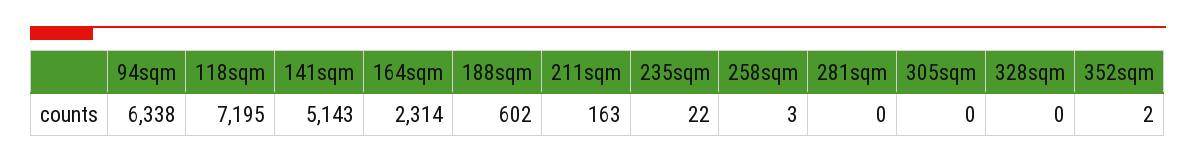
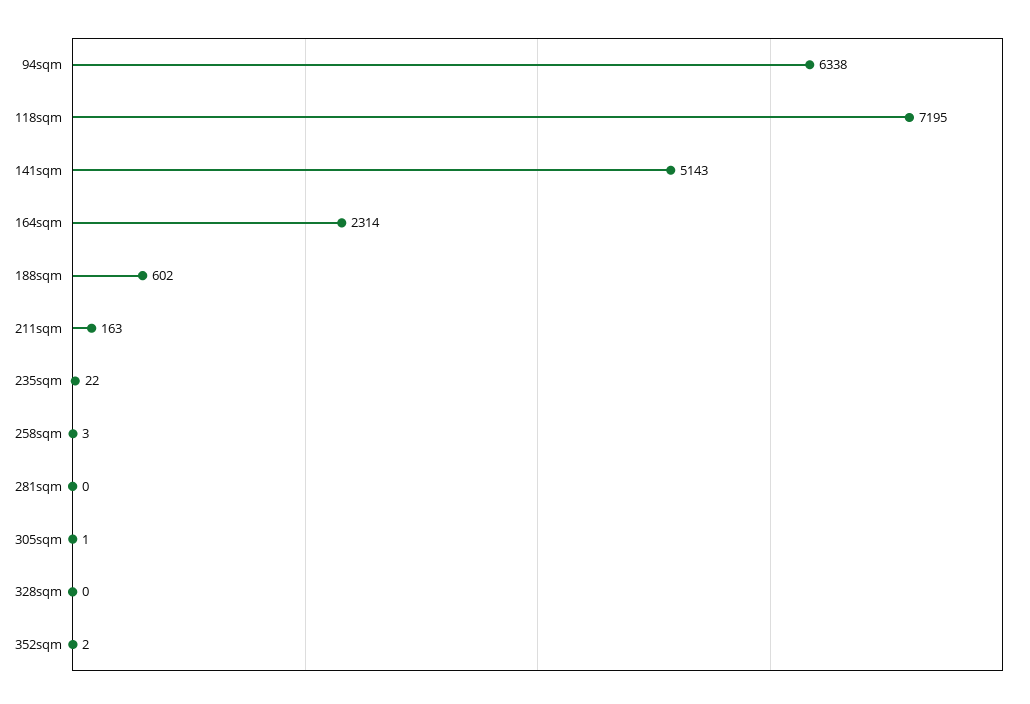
305sqm: 0 -> 1

